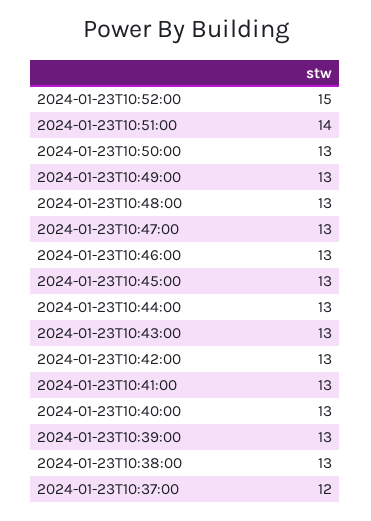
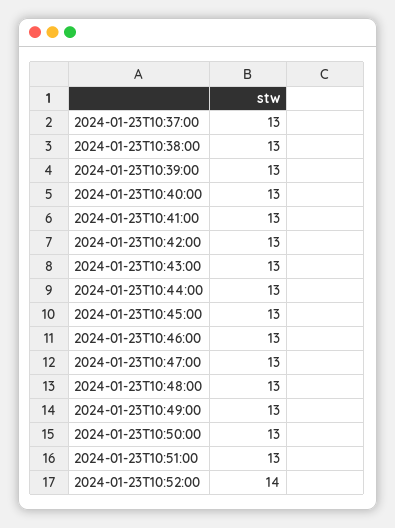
2024-01-23T10:52:00: 15 -> 14
2024-01-23T10:51:00: 14 -> 13
2024-01-23T10:37:00: 12 -> 13

